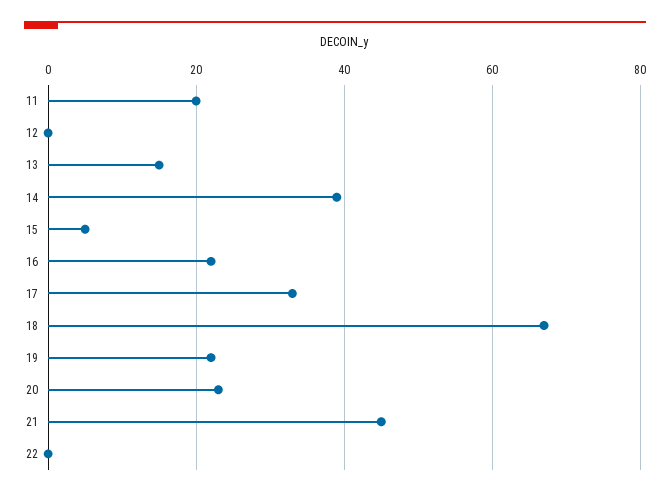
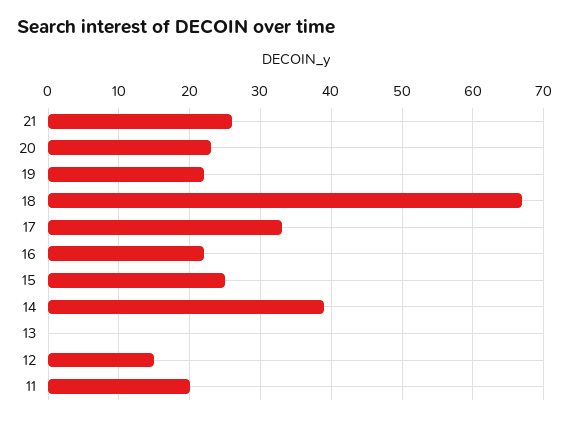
12: 0 -> 15
13: 15 -> 0
15: 5 -> 25
21: 45 -> 26
22: 0 -> none

